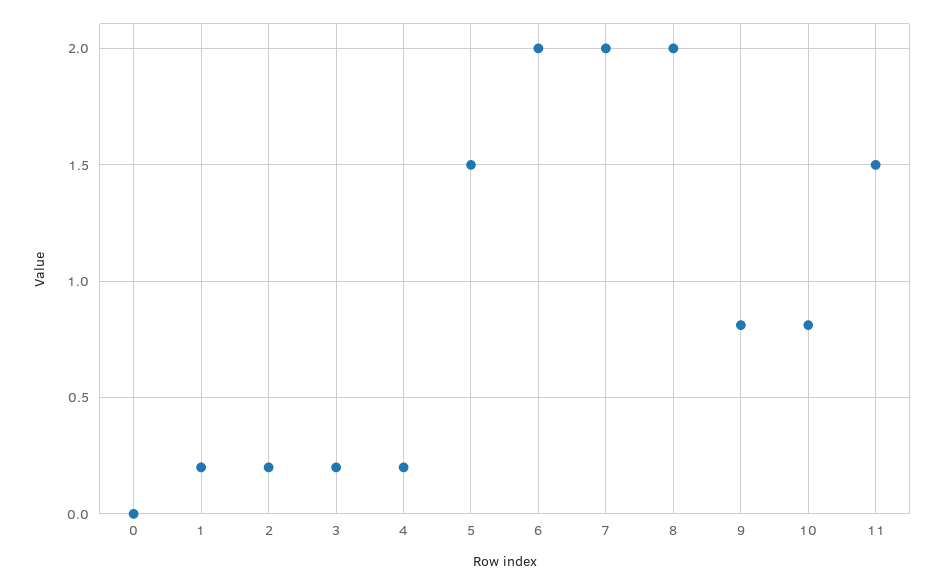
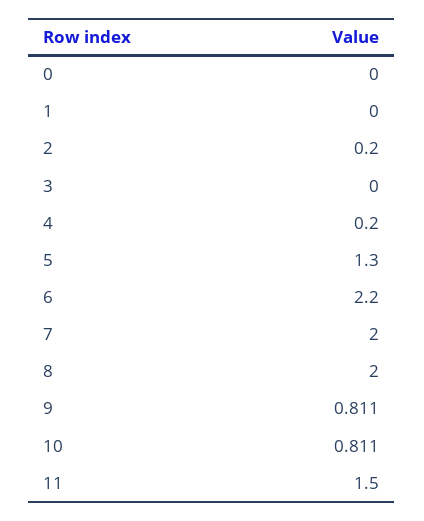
1: 0.2 -> 0
3: 0.2 -> 0
5: 1.5 -> 1.3
6: 2 -> 2.2

